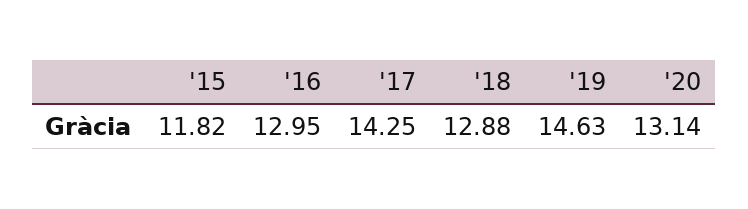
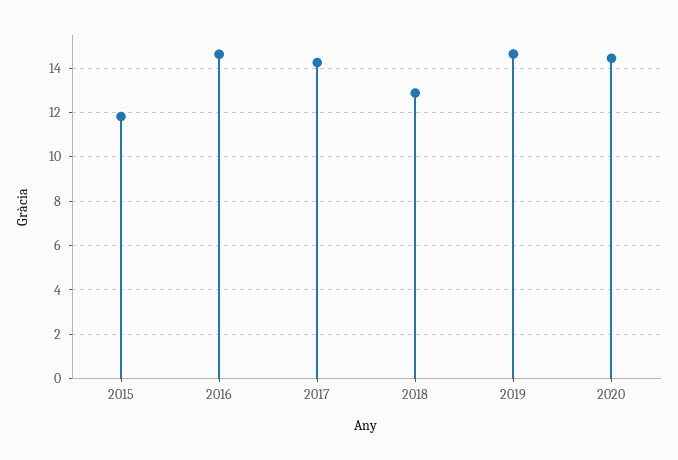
'16: 12.95 -> 14.5
'20: 13.14 -> 14.5

